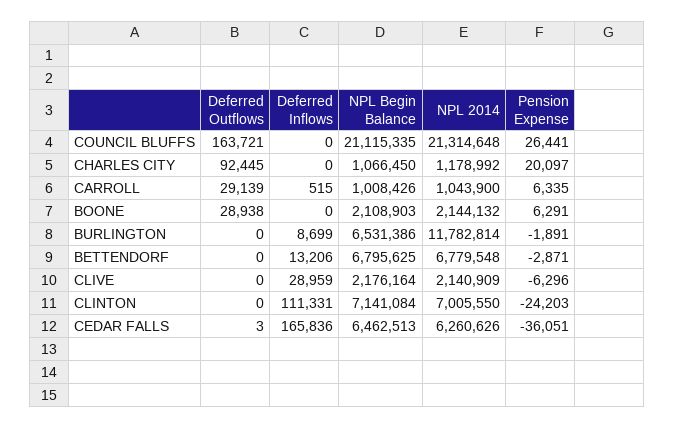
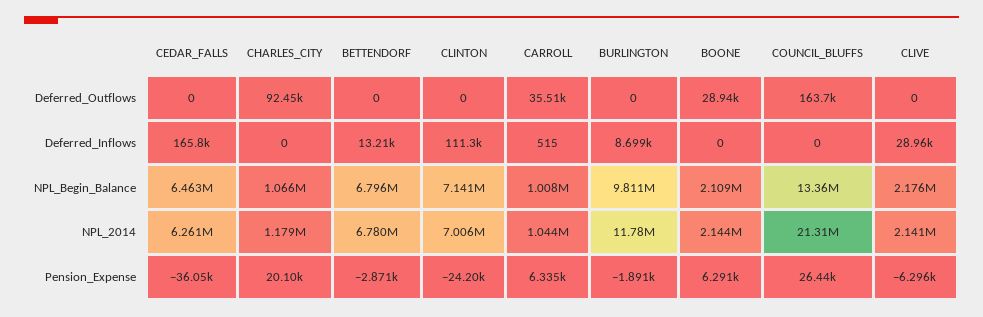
NPL Begin Balance, COUNCIL BLUFFS: 21115335 -> 13360000
Deferred Outflows, CARROLL: 29139 -> 35510
NPL Begin Balance, BURLINGTON: 6531386 -> 9811000
Deferred Outflows, CEDAR FALLS: 3 -> 0

